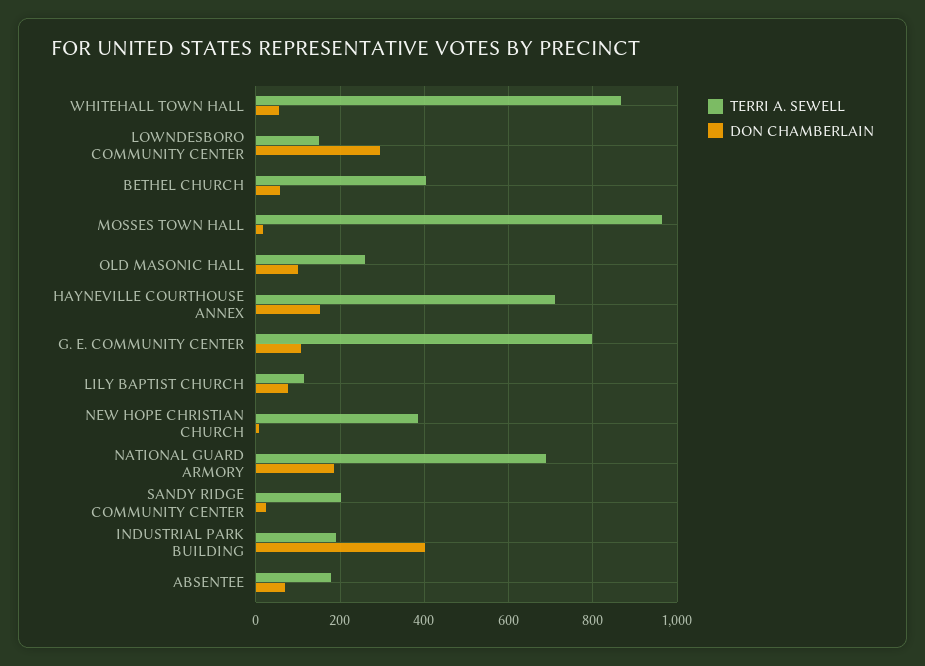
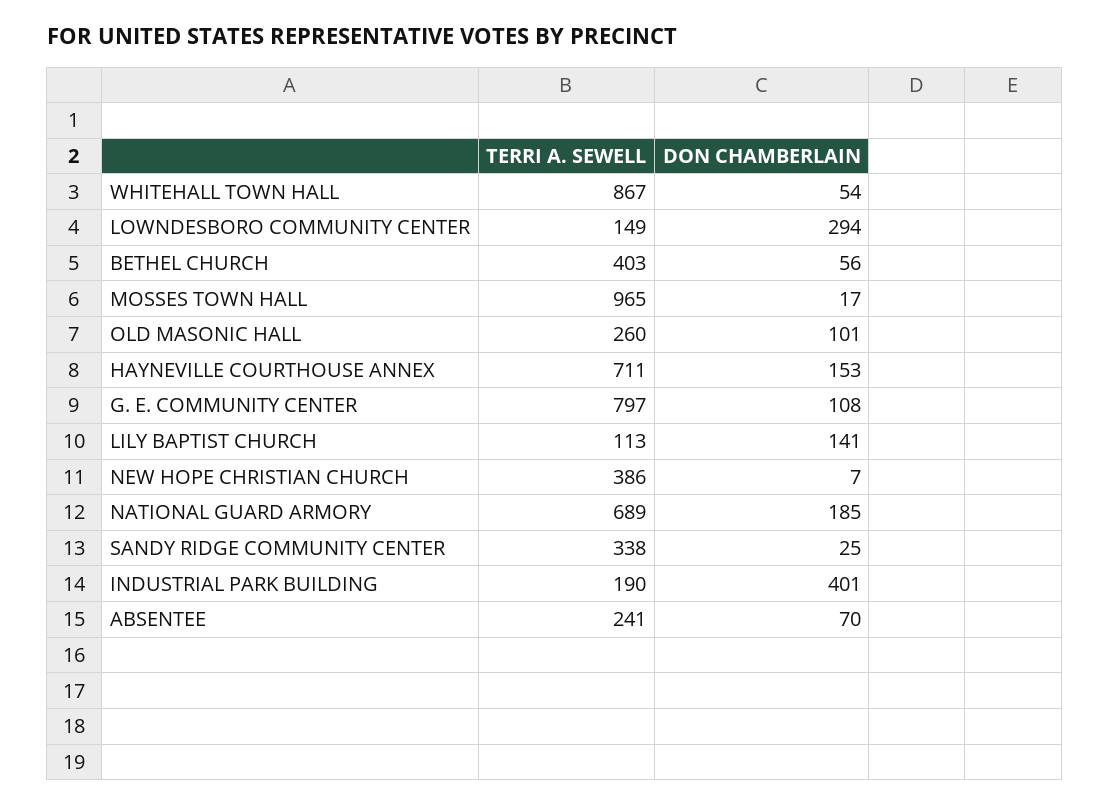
DON CHAMBERLAIN, LILY BAPTIST CHURCH: 80 -> 141
TERRI A. SEWELL, SANDY RIDGE COMMUNITY CENTER: 200 -> 338
TERRI A. SEWELL, ABSENTEE: 180 -> 241

